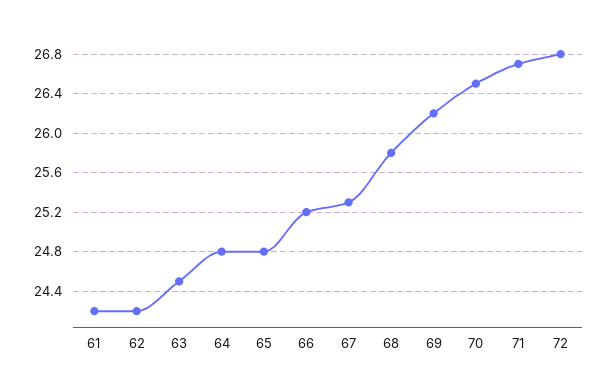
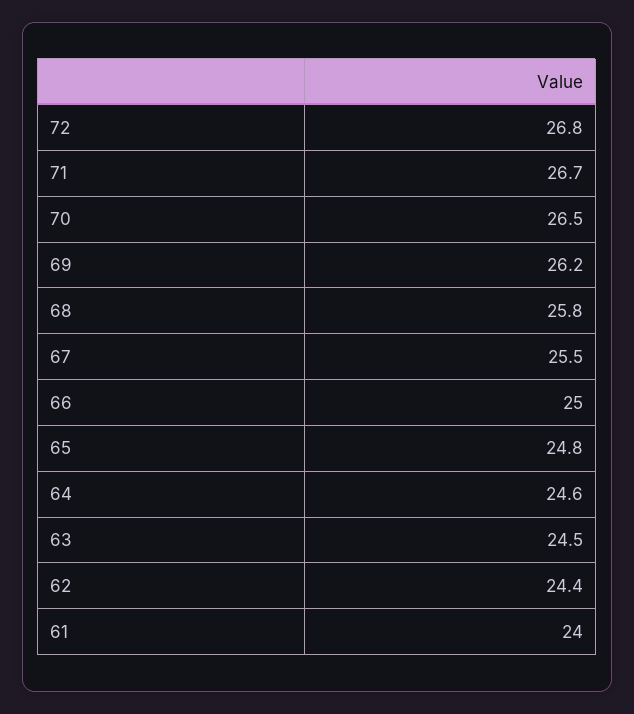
61: 24.2 -> 24
62: 24.2 -> 24.4
64: 24.8 -> 24.6
66: 25.2 -> 25
67: 25.3 -> 25.5

